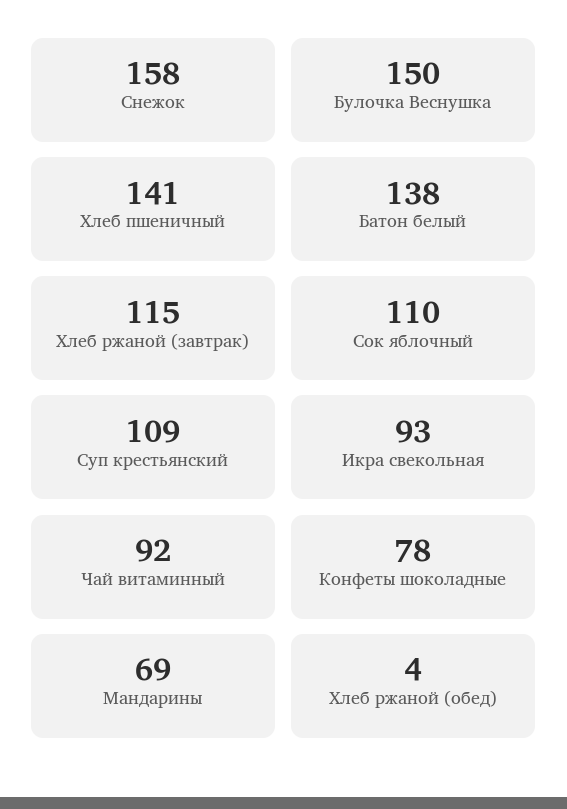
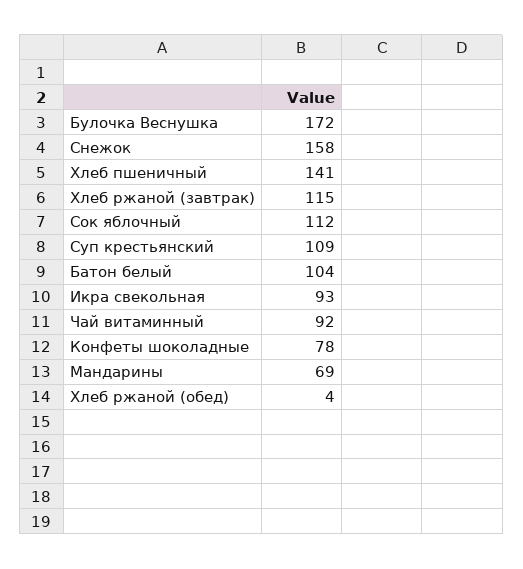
Булочка Веснушка: 150 -> 172
Батон белый: 138 -> 104
Сок яблочный: 110 -> 112

